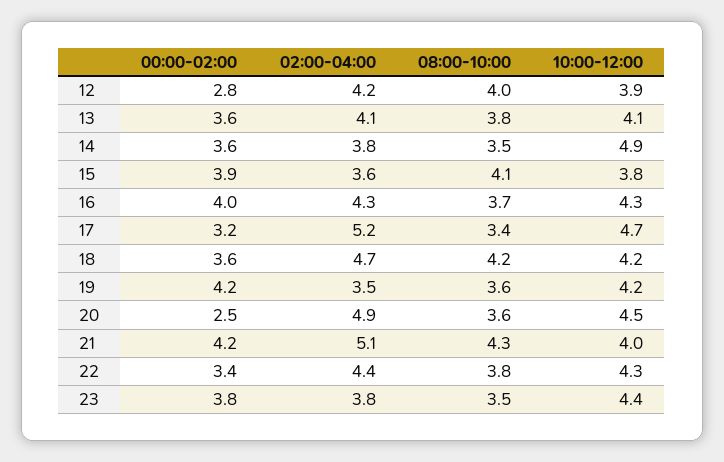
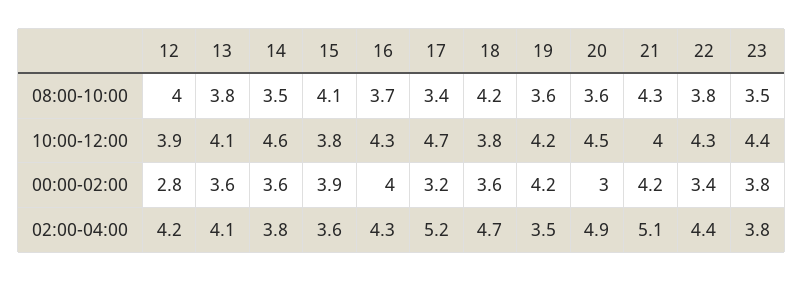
10:00-12:00, 14: 4.9 -> 4.6
10:00-12:00, 18: 4.2 -> 3.8
00:00-02:00, 20: 2.5 -> 3

